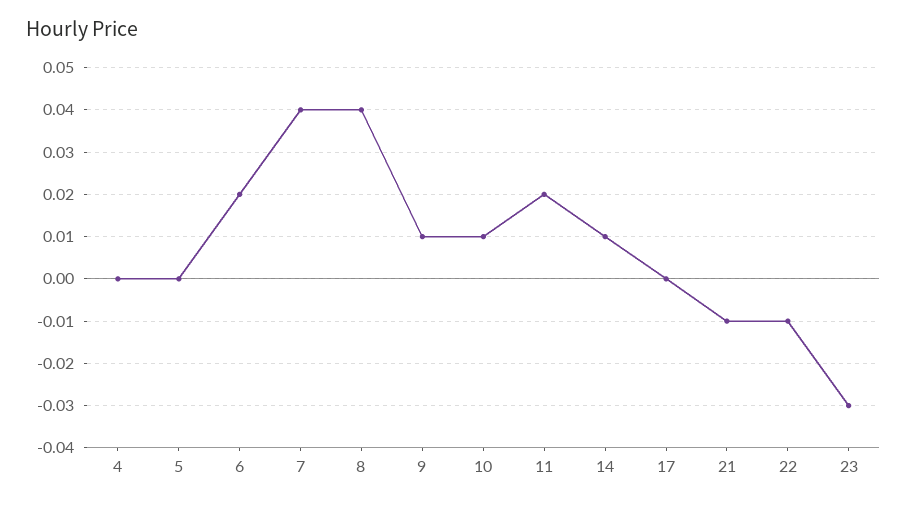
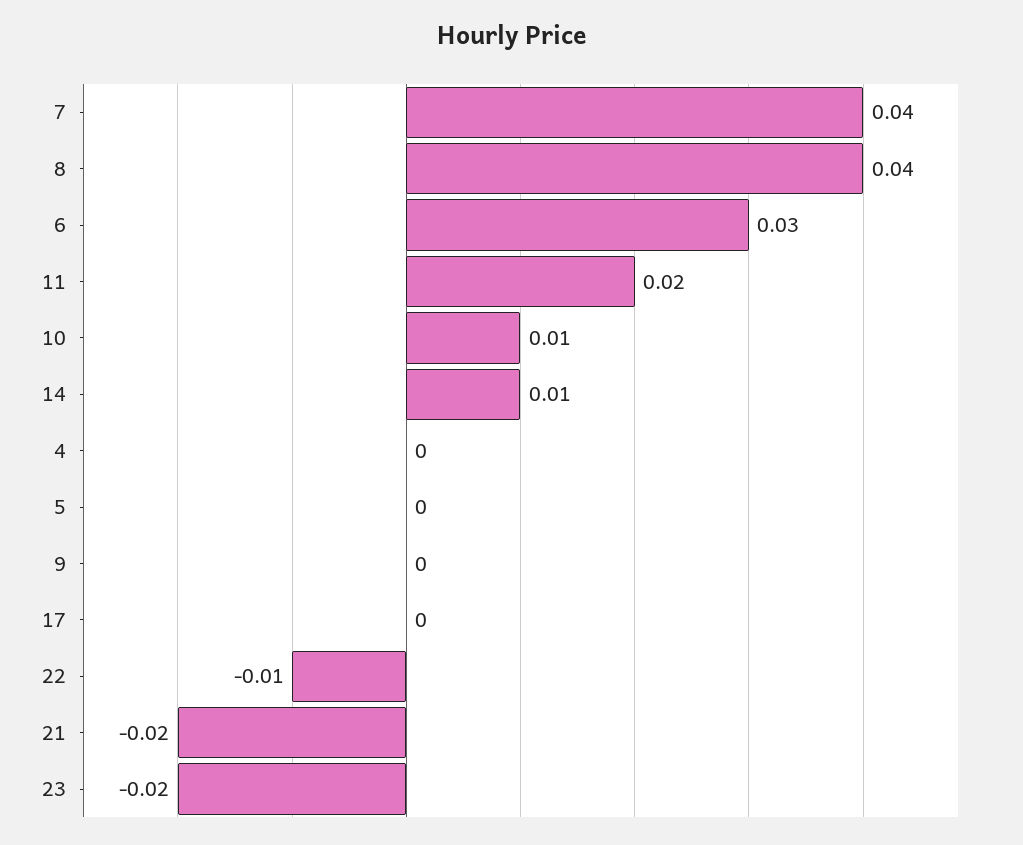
6: 0.02 -> 0.03
9: 0.01 -> 0
21: -0.01 -> -0.02
23: -0.03 -> -0.02

